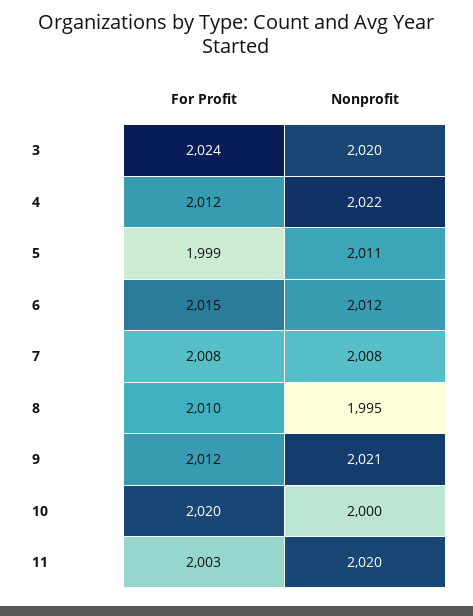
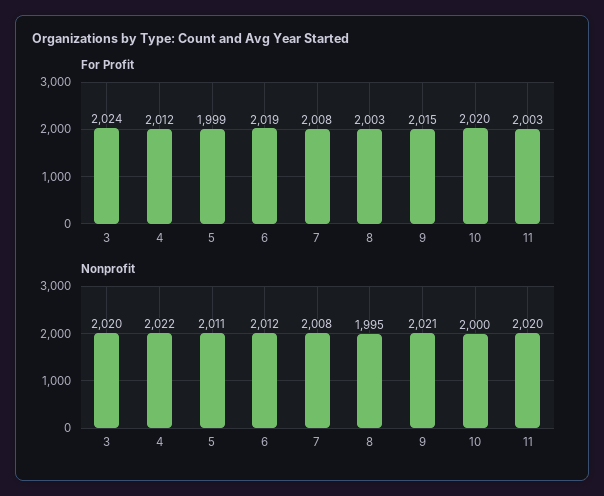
For Profit, 6: 2015 -> 2019
For Profit, 8: 2010 -> 2003
For Profit, 9: 2012 -> 2015

